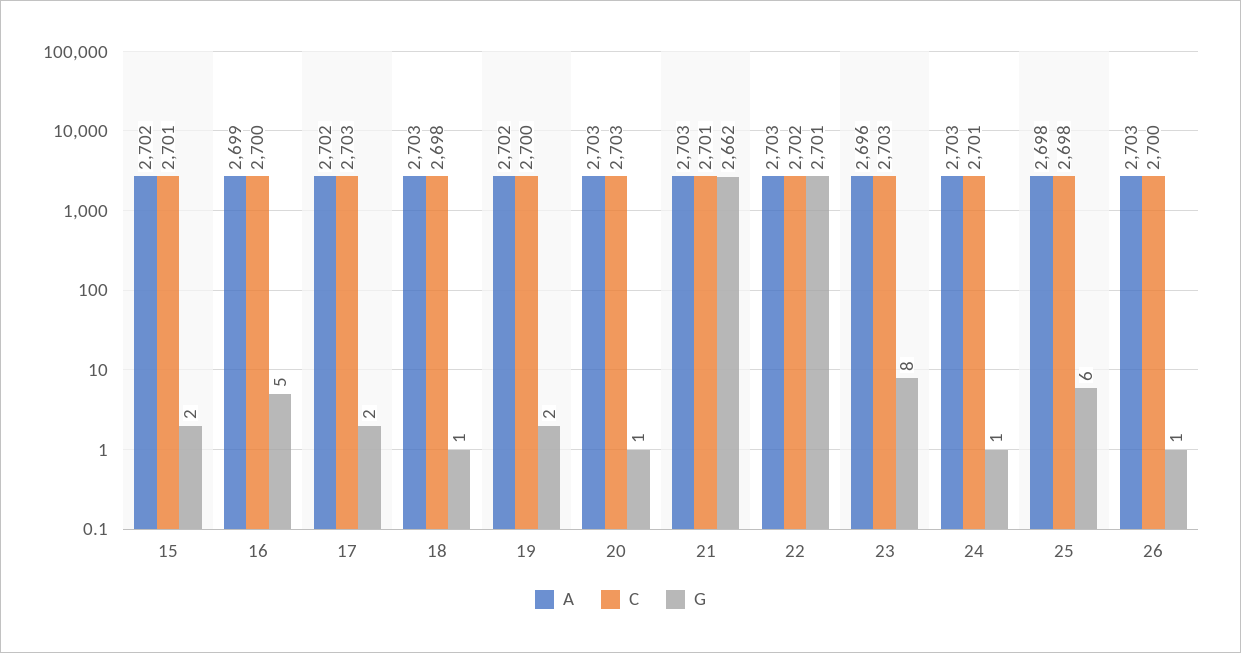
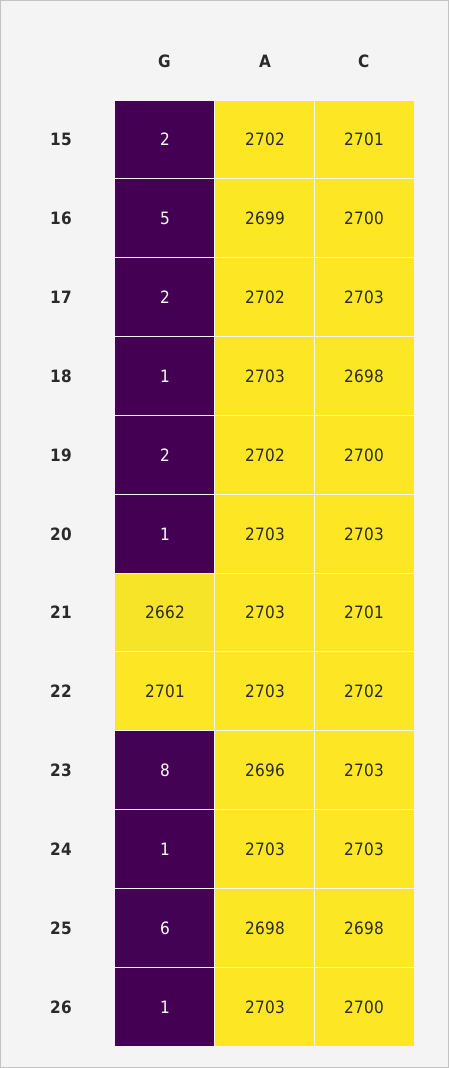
C, 24: 2701 -> 2703

